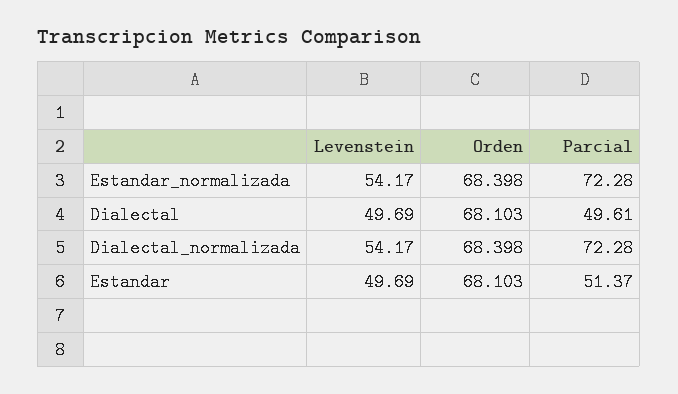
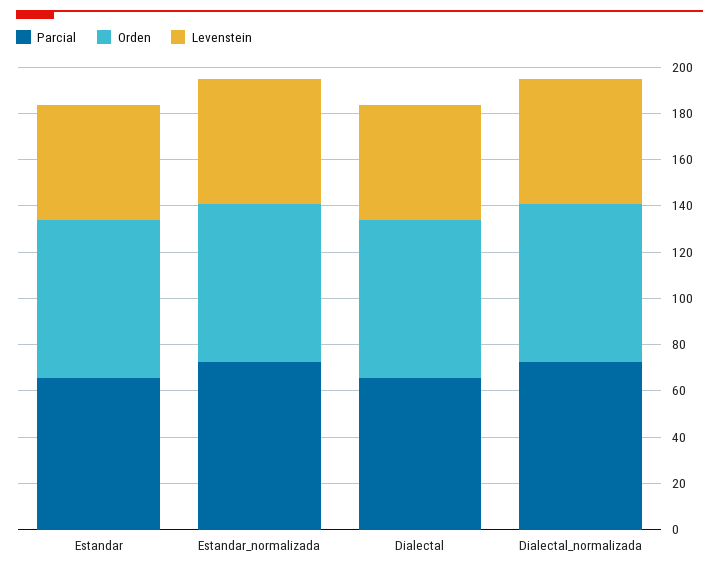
Parcial, Dialectal: 49.61 -> 65
Parcial, Estandar: 51.37 -> 65

